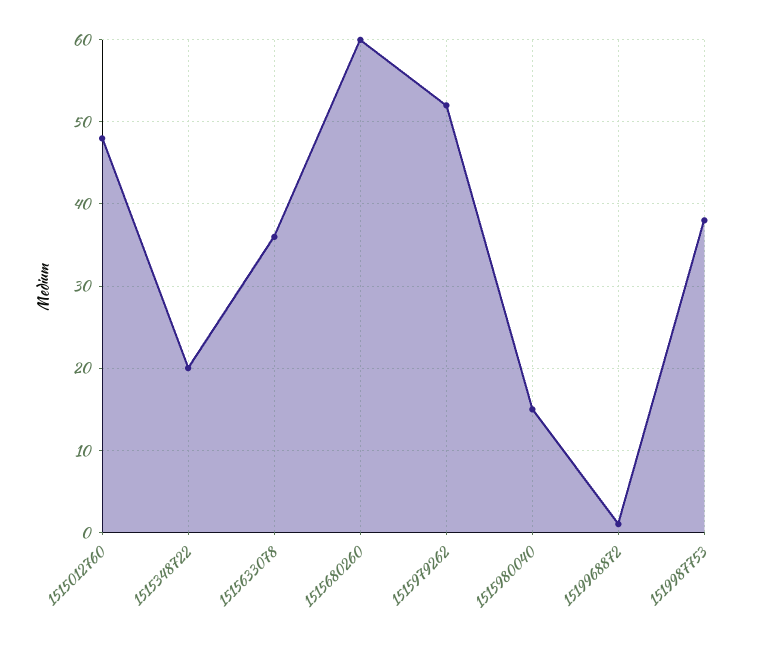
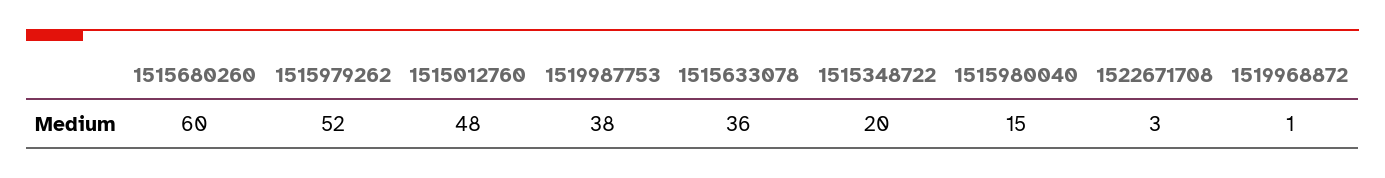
1522671708: none -> 3

